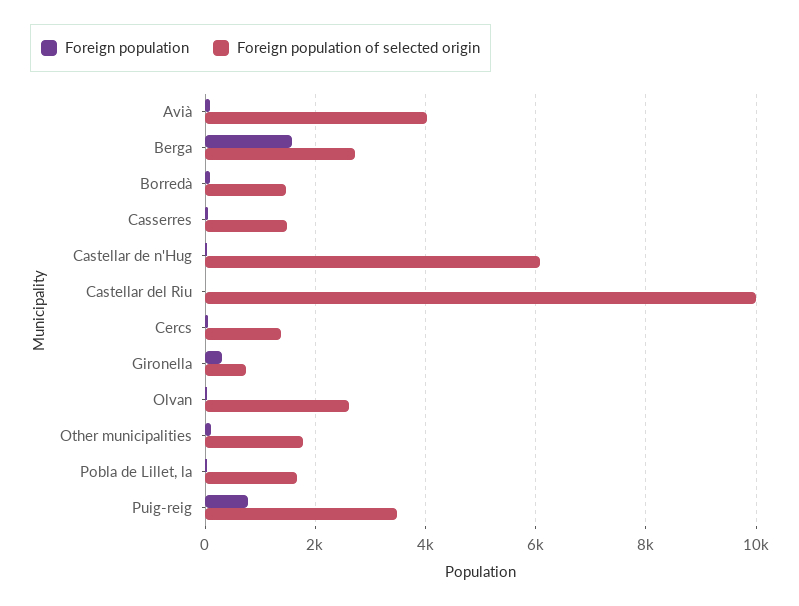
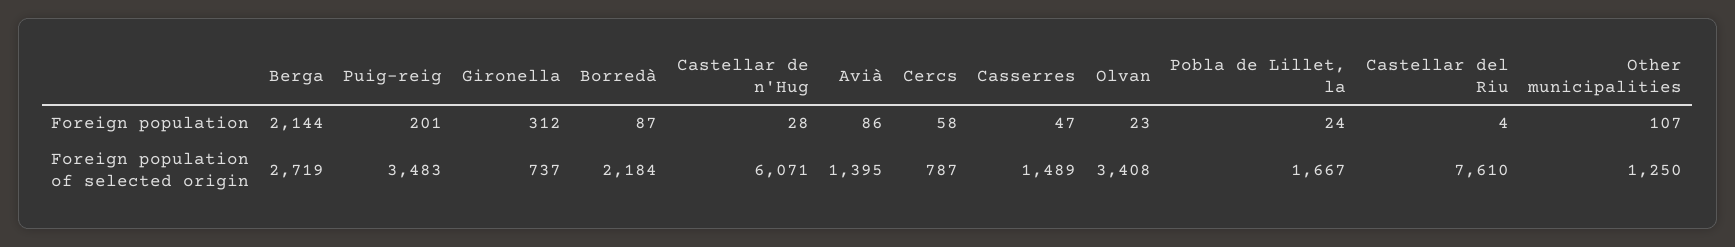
Foreign population of selected origin, Avià: 4000 -> 1395
Foreign population, Berga: 1600 -> 2144
Foreign population of selected origin, Borredà: 1400 -> 2184
Foreign population of selected origin, Castellar del Riu: 10000 -> 7610
Foreign population of selected origin, Cercs: 1400 -> 787
Foreign population of selected origin, Olvan: 2600 -> 3408
Foreign population of selected origin, Other municipalities: 1800 -> 1250
Foreign population, Puig-reig: 800 -> 201

